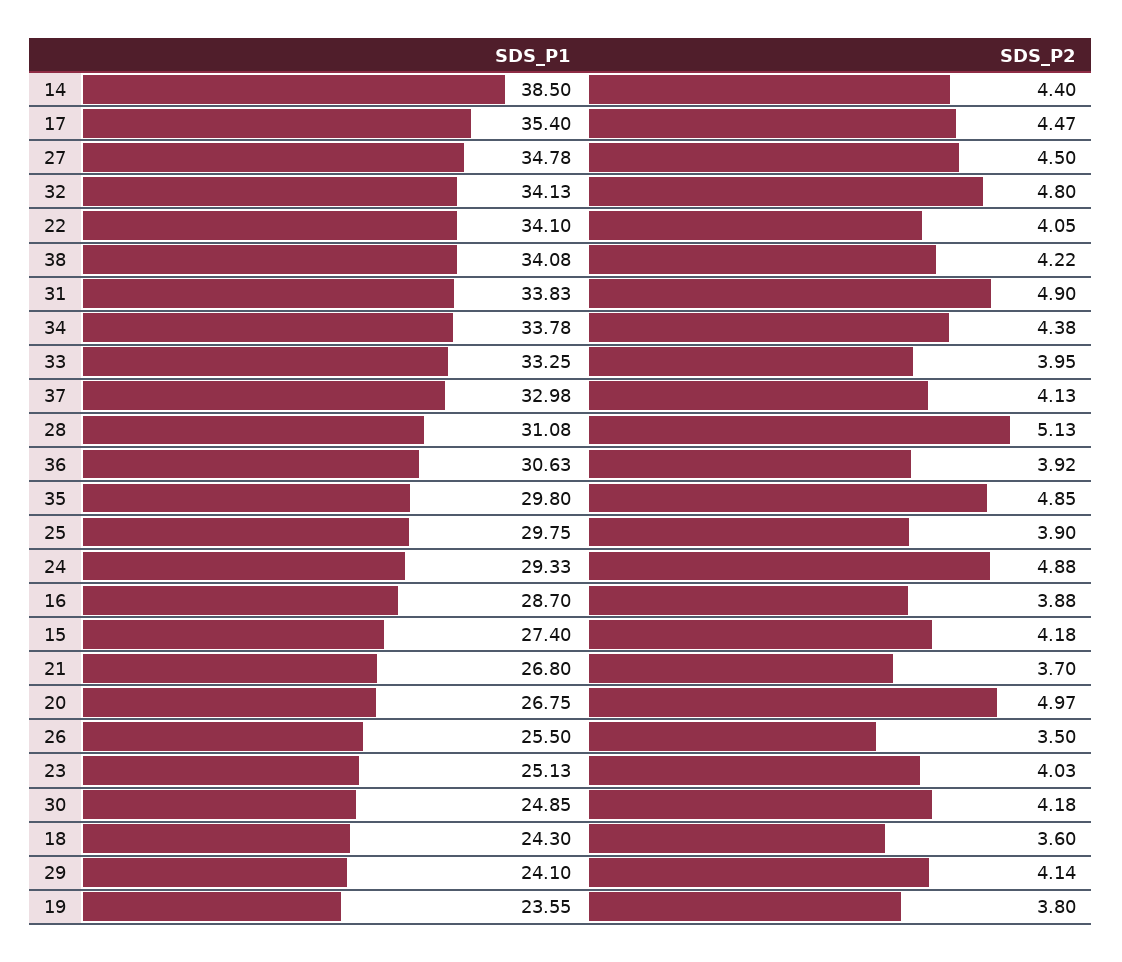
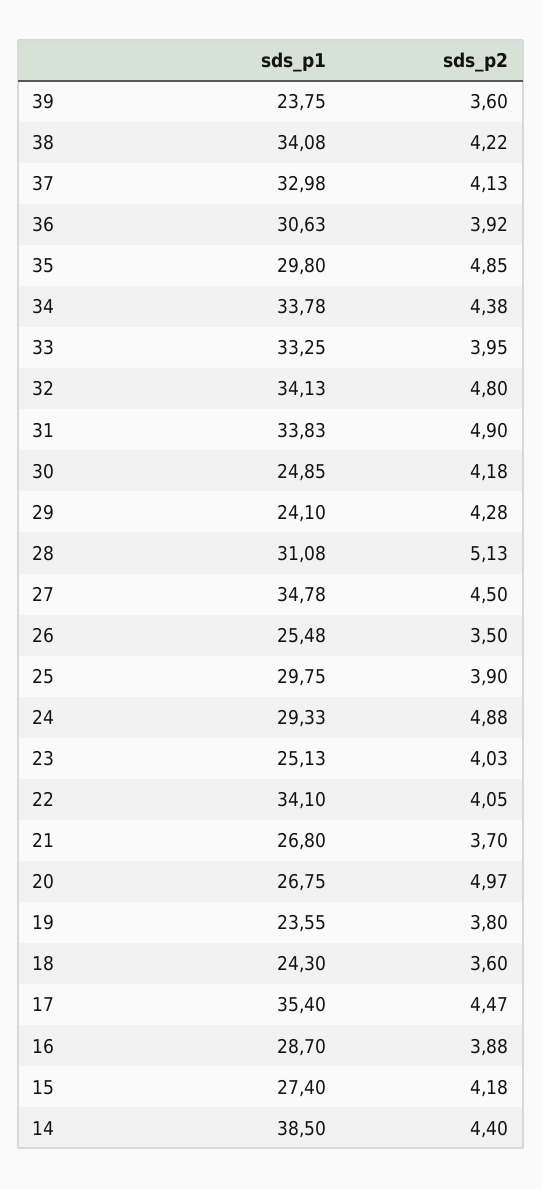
SDS_P1, 26: 25.5 -> 25.48
SDS_P2, 29: 4.14 -> 4.28
SDS_P1, 39: none -> 23.75
SDS_P2, 39: none -> 3.6

